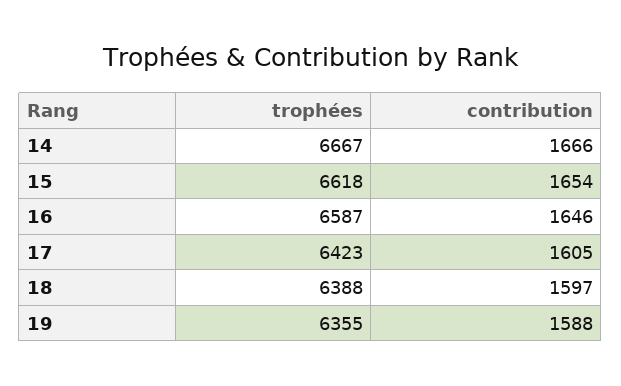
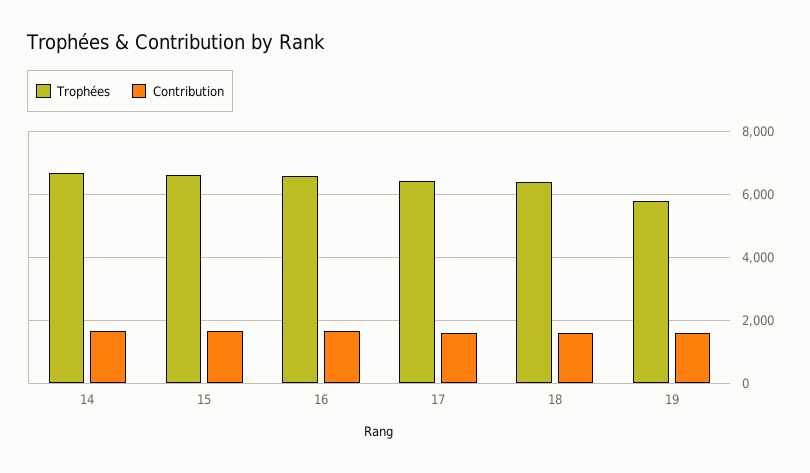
trophées, 19: 6355 -> 5800

